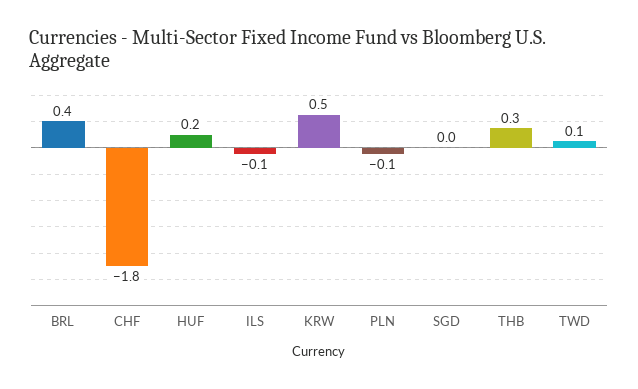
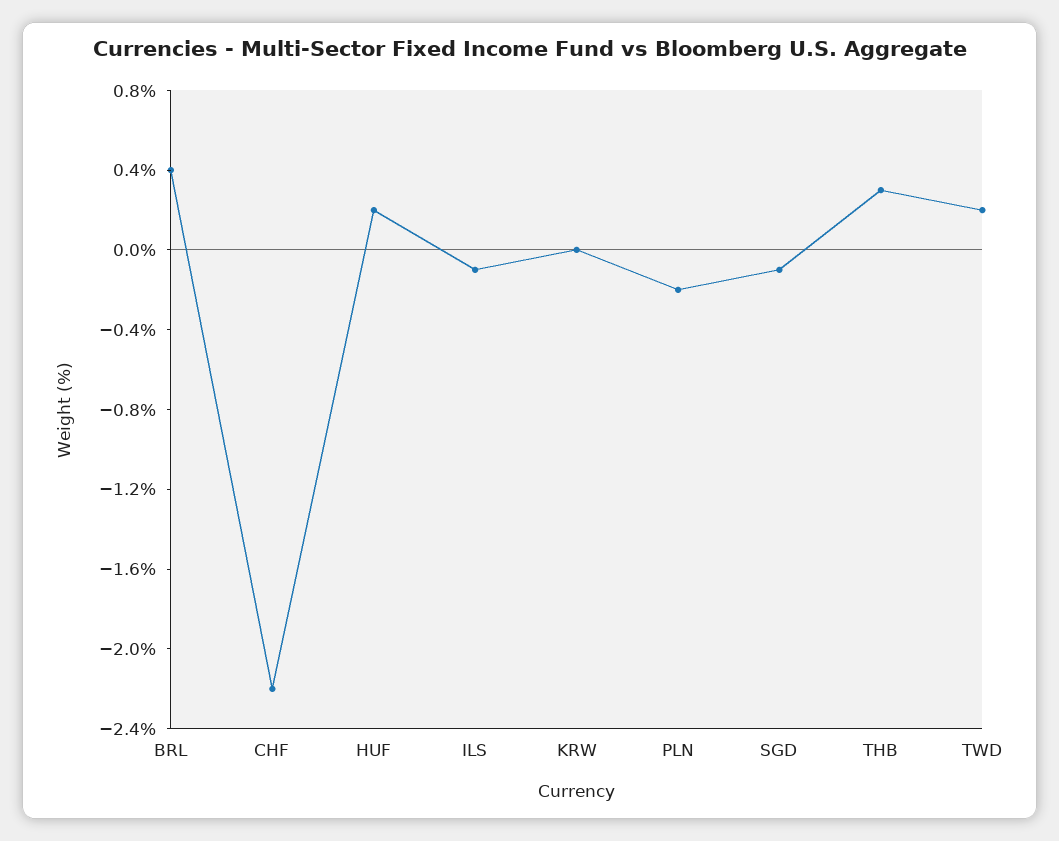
CHF: -1.8 -> -2.2
KRW: 0.5 -> 0
PLN: -0.1 -> -0.2
SGD: 0 -> -0.1
TWD: 0.1 -> 0.2

